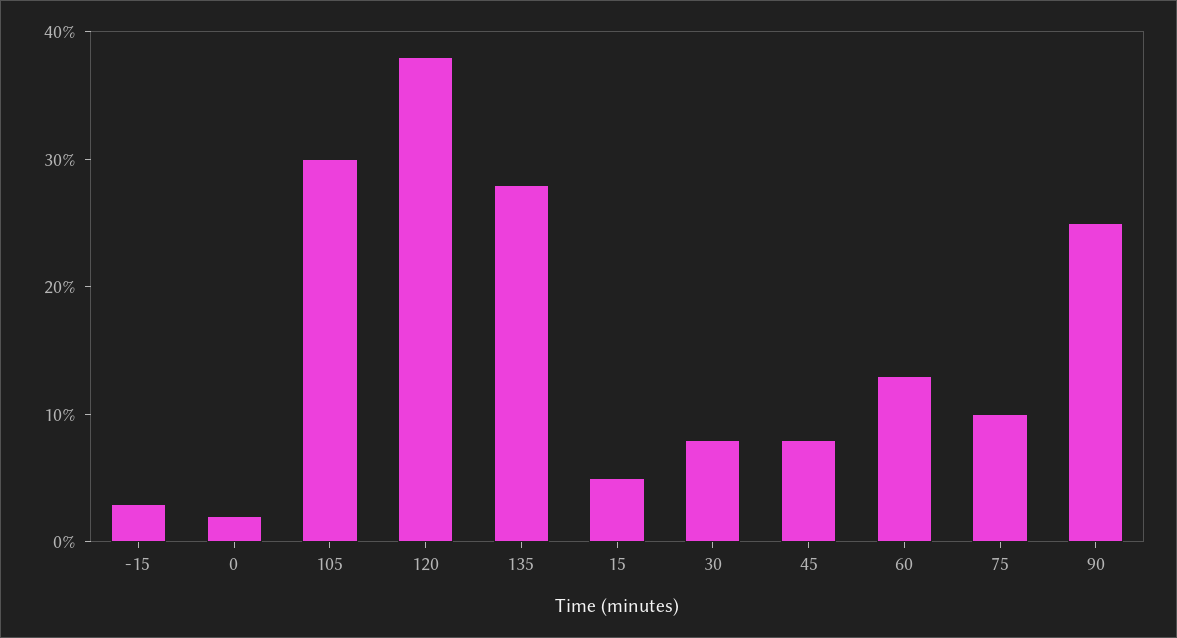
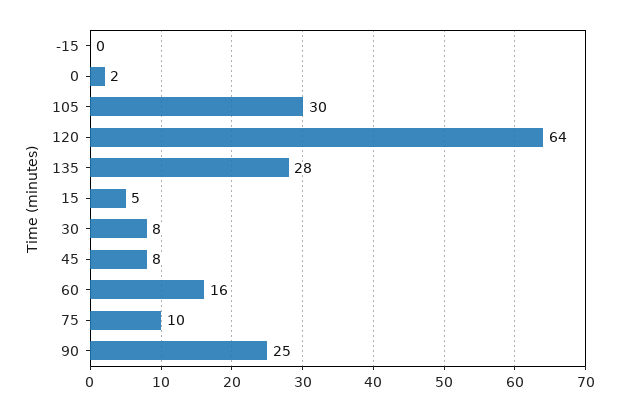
-15: 3 -> 0
120: 38 -> 64
60: 13 -> 16

